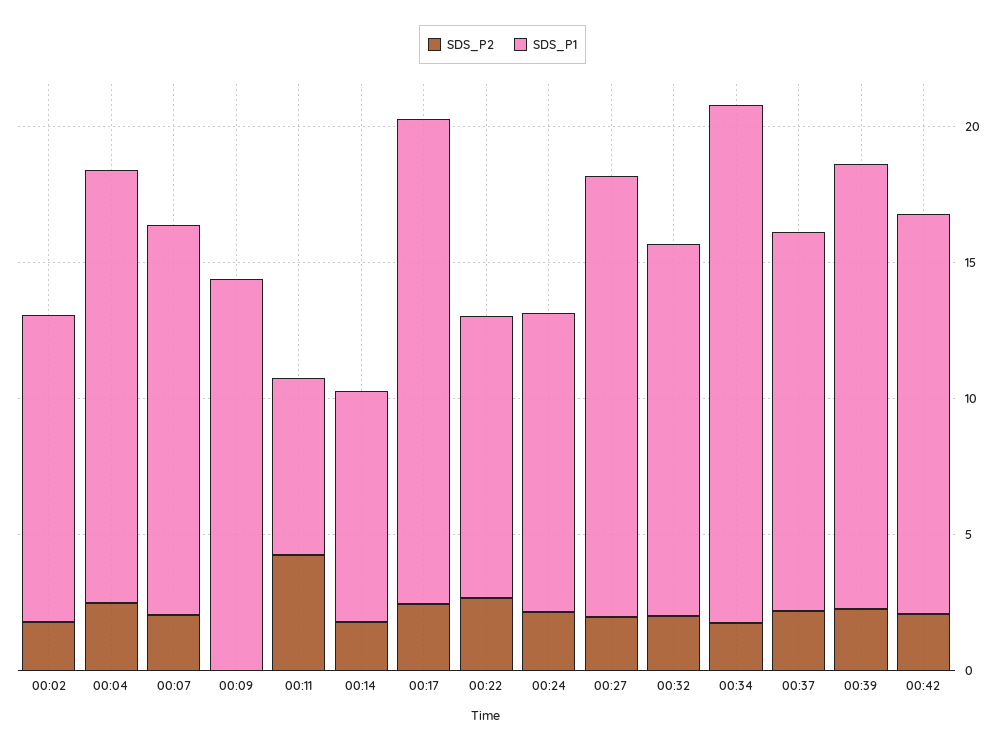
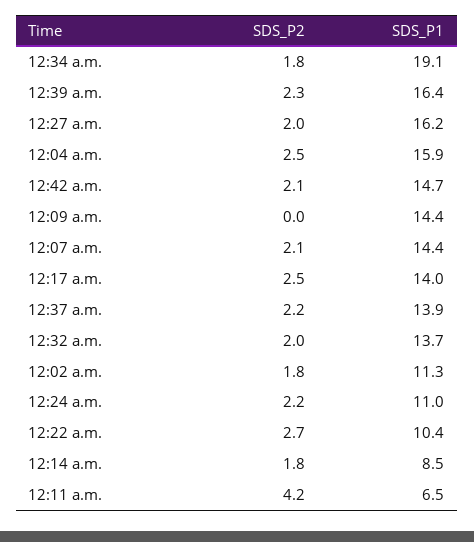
SDS_P1, 00:17: 18 -> 14

